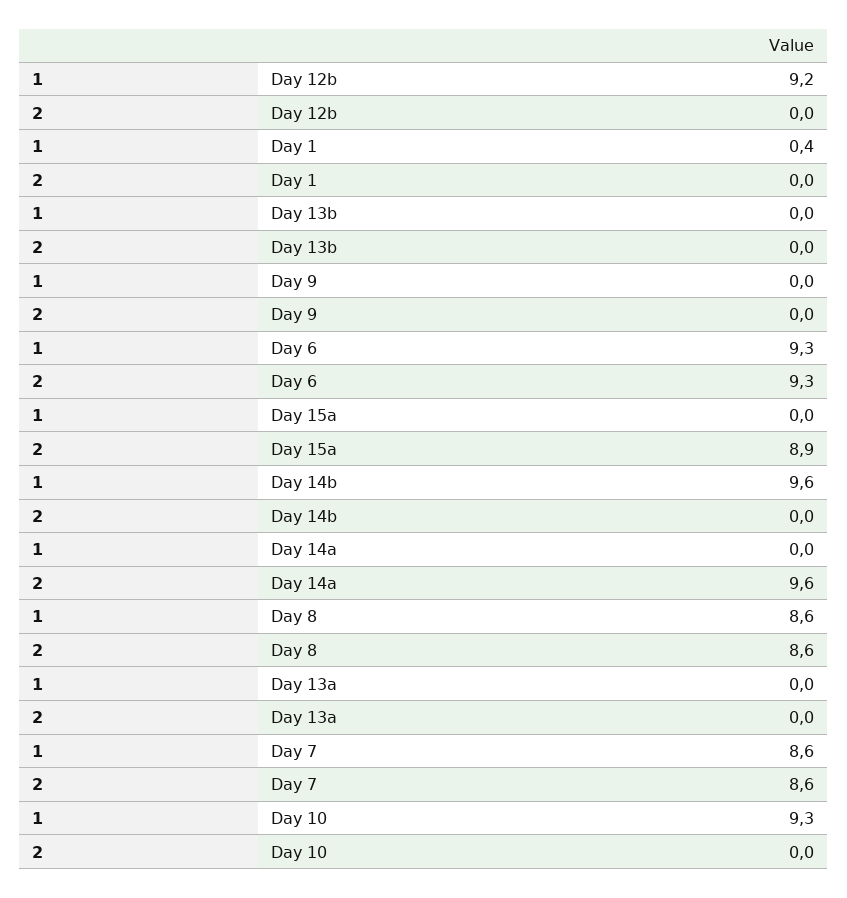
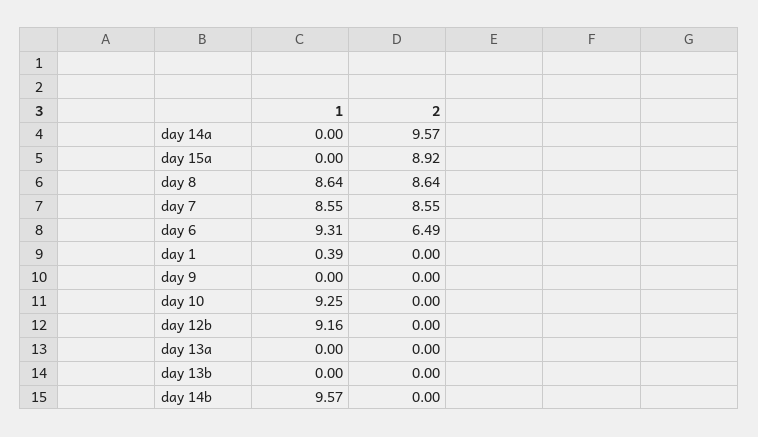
2, Day 6: 9.3 -> 6.49

